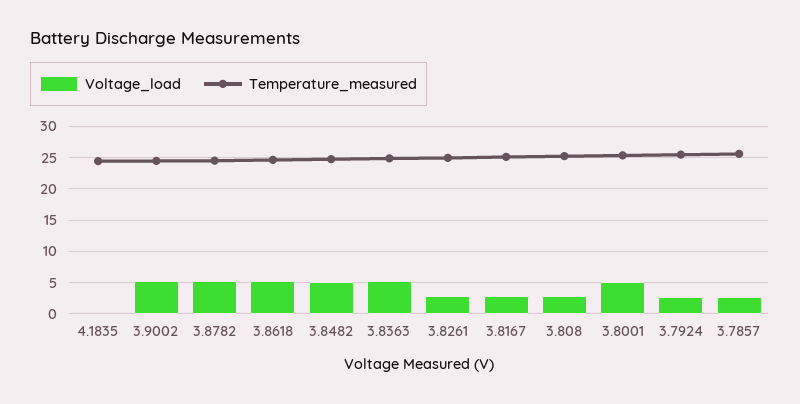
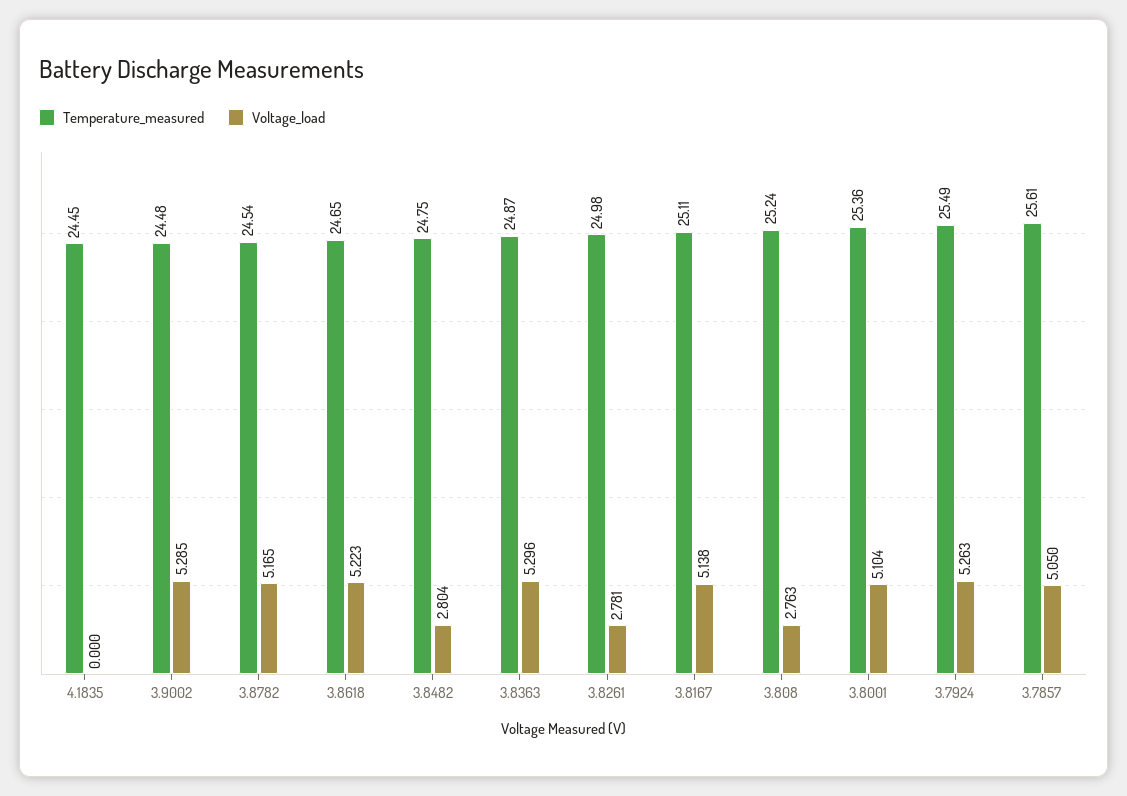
Voltage_load, 3.8482: 5 -> 2.804
Voltage_load, 3.8167: 3 -> 5.138
Voltage_load, 3.7924: 3 -> 5.263
Voltage_load, 3.7857: 3 -> 5.05

